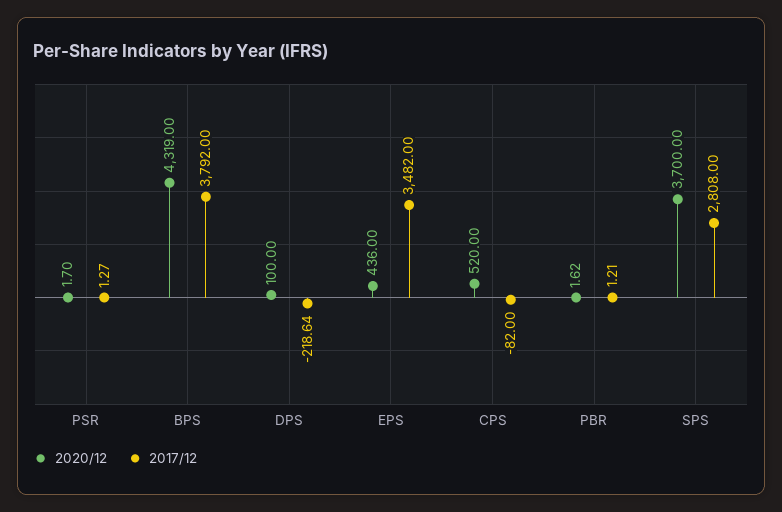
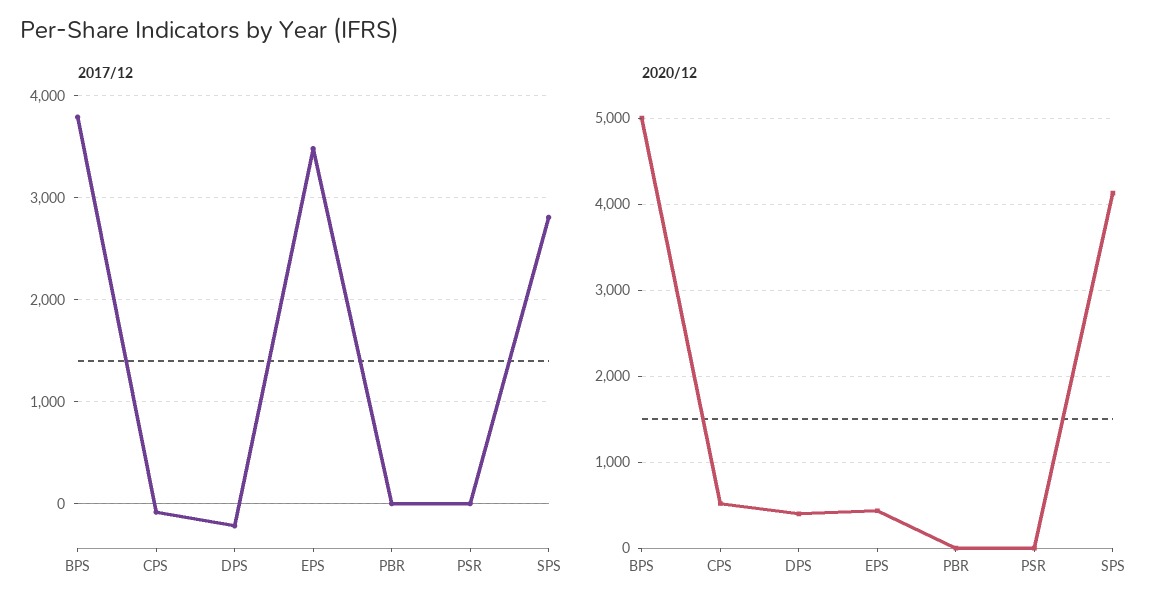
2020/12, BPS: 4319 -> 5000
2020/12, DPS: 100 -> 400
2020/12, SPS: 3700 -> 4100

